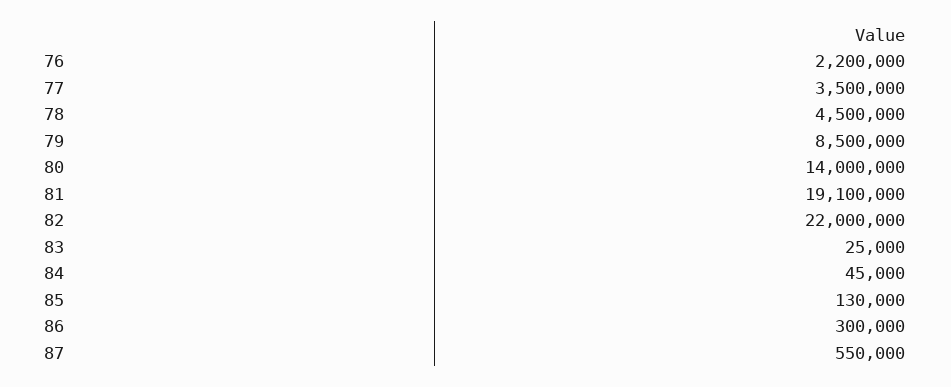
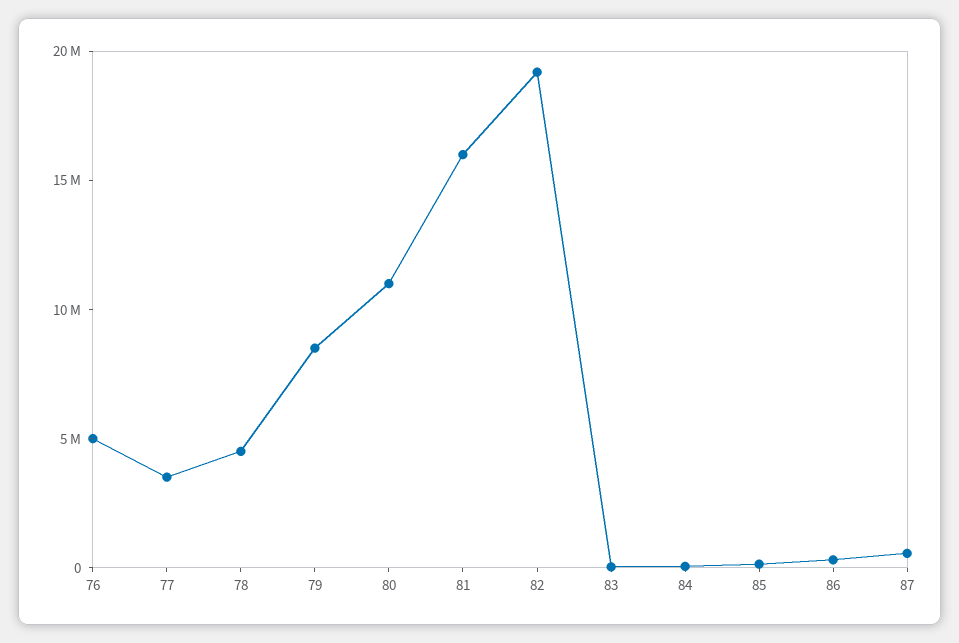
76: 2200000 -> 5000000
80: 14000000 -> 11000000
81: 19100000 -> 16000000
82: 22000000 -> 19000000

